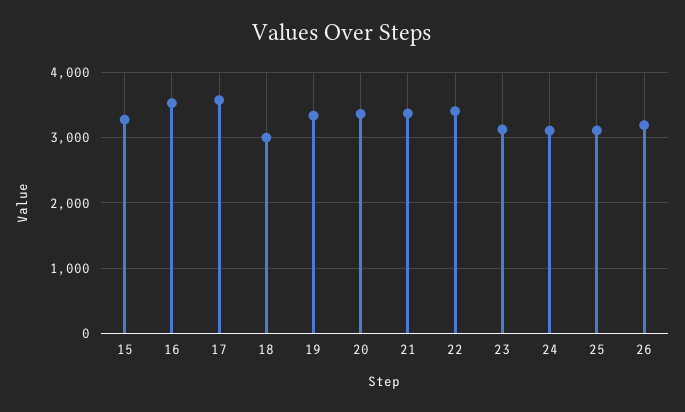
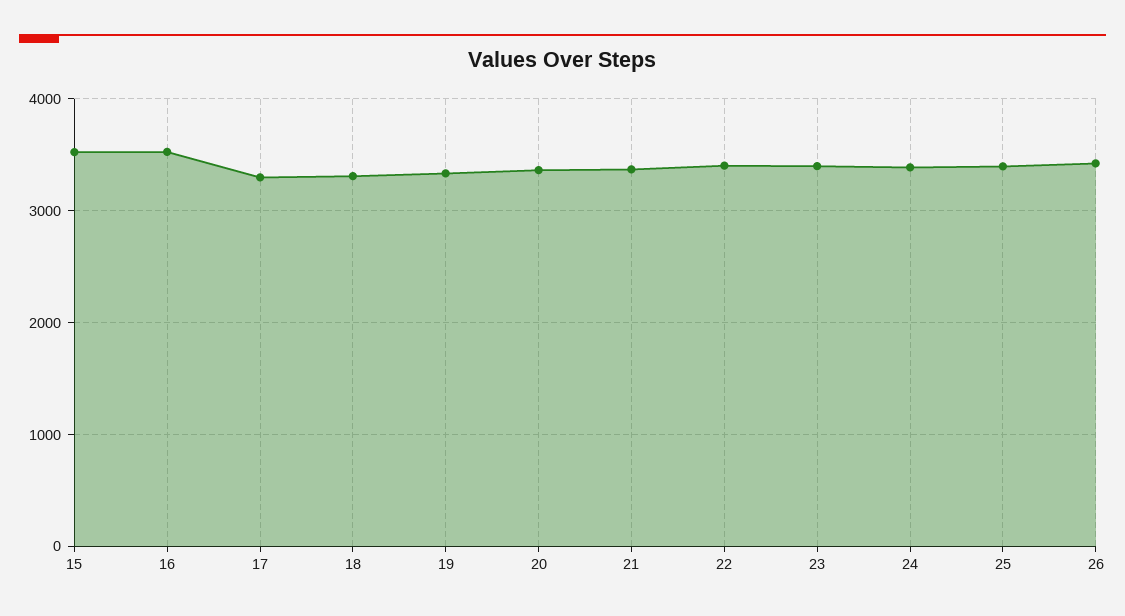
15: 3300 -> 3500
17: 3600 -> 3300
18: 3000 -> 3300
23: 3100 -> 3400
24: 3100 -> 3400
25: 3100 -> 3400
26: 3200 -> 3400

